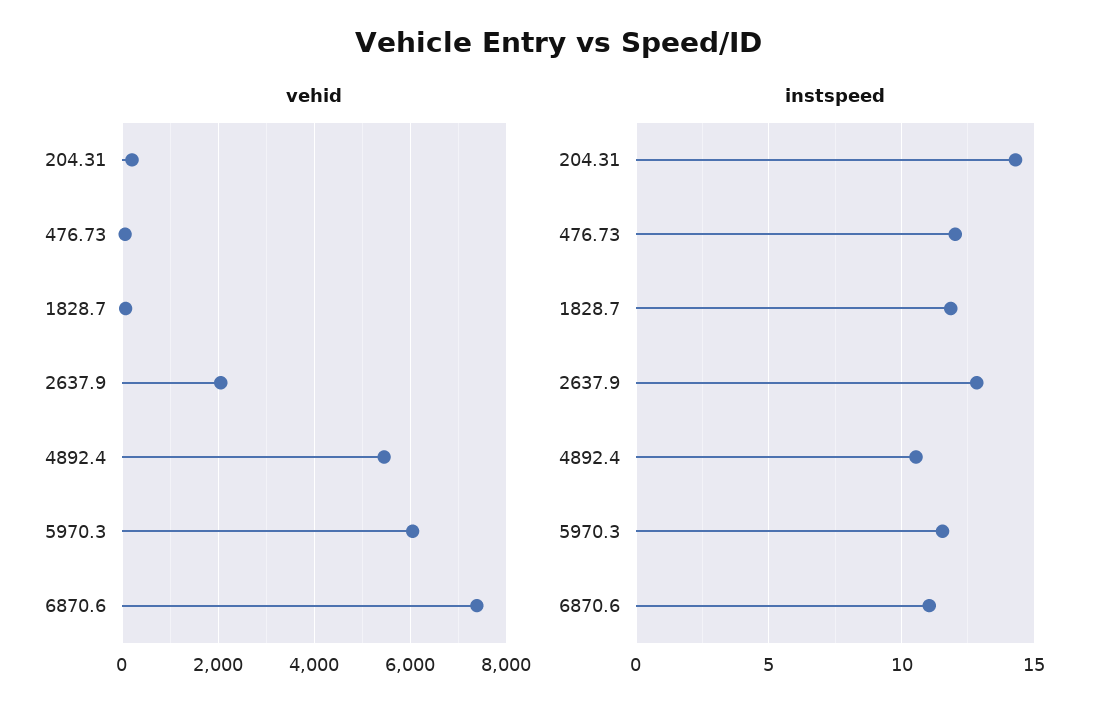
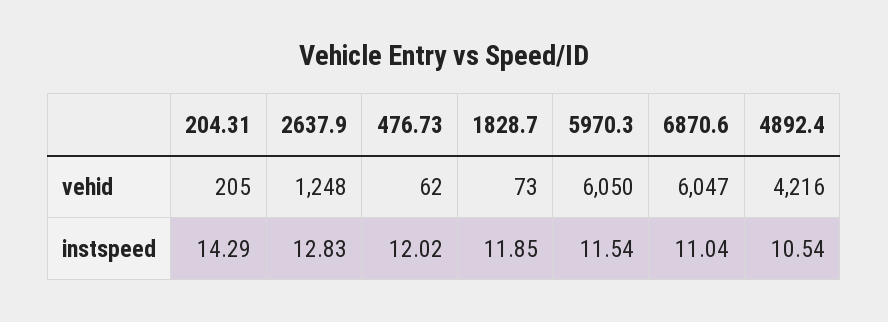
vehid, 2637.9: 2000 -> 1248
vehid, 4892.4: 5400 -> 4216
vehid, 6870.6: 7400 -> 6047

